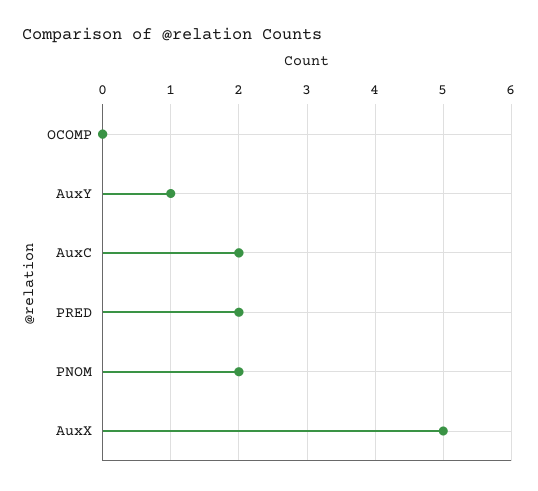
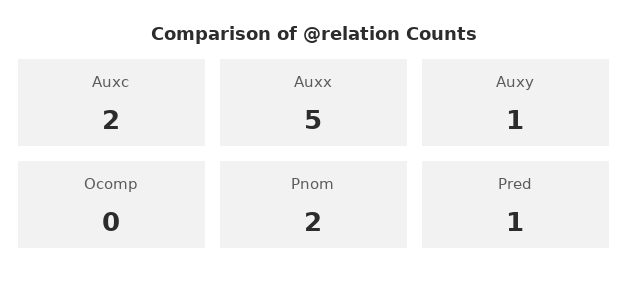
PRED: 2 -> 1

